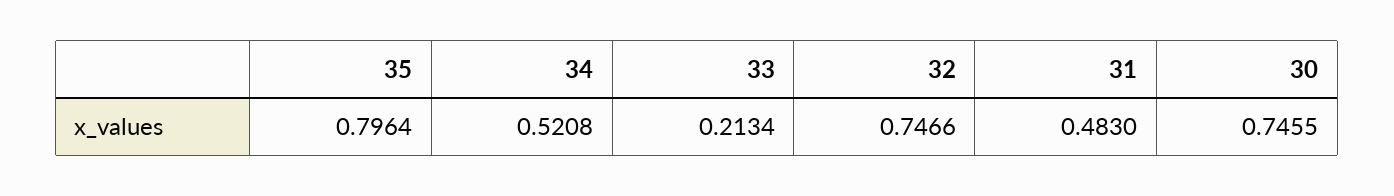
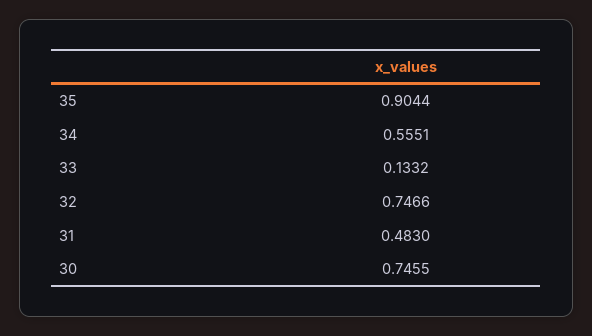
35: 0.7964 -> 0.9044
34: 0.5208 -> 0.5551
33: 0.2134 -> 0.1332

